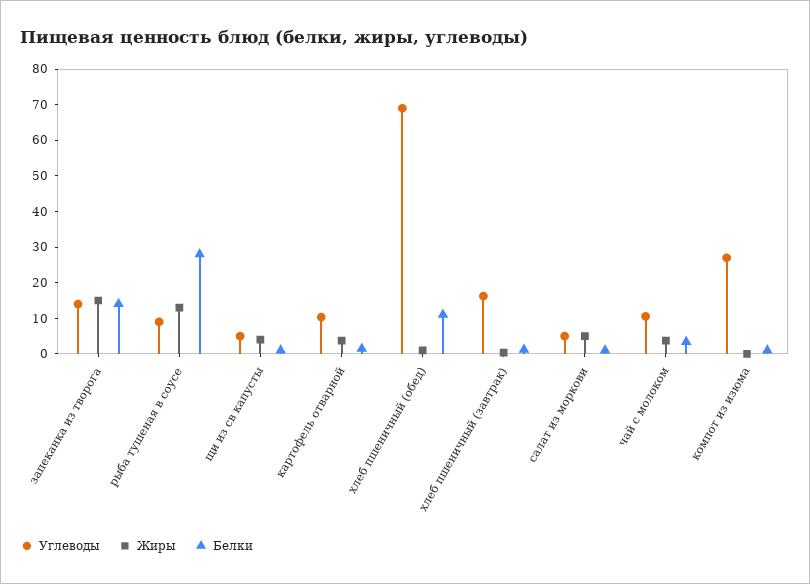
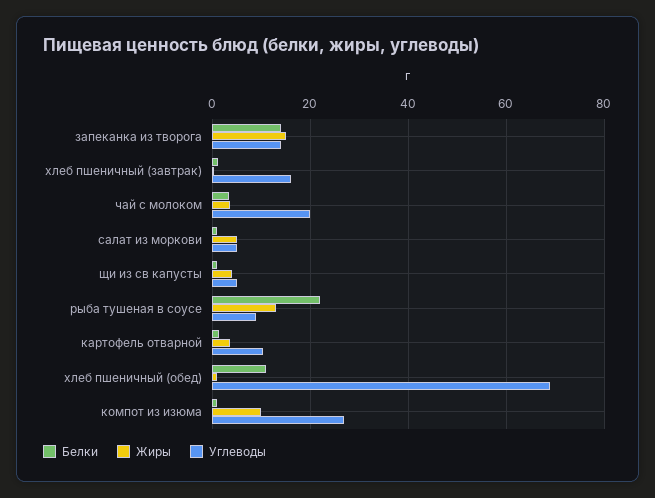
Белки, рыба тушеная в соусе: 27.5 -> 22
Углеводы, чай с молоком: 10 -> 20
Жиры, компот из изюма: 0 -> 10

